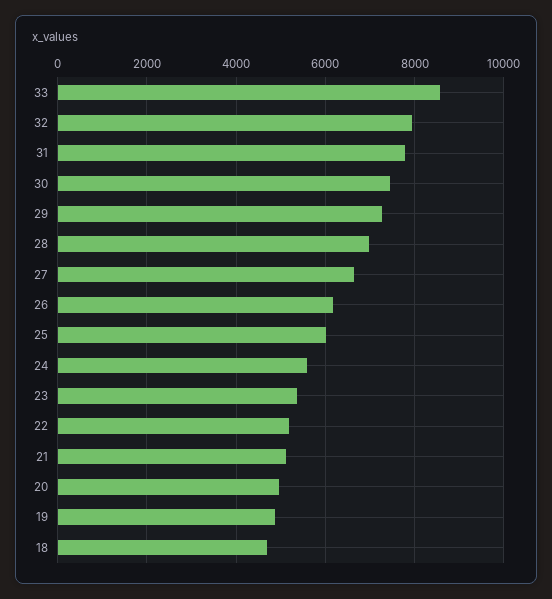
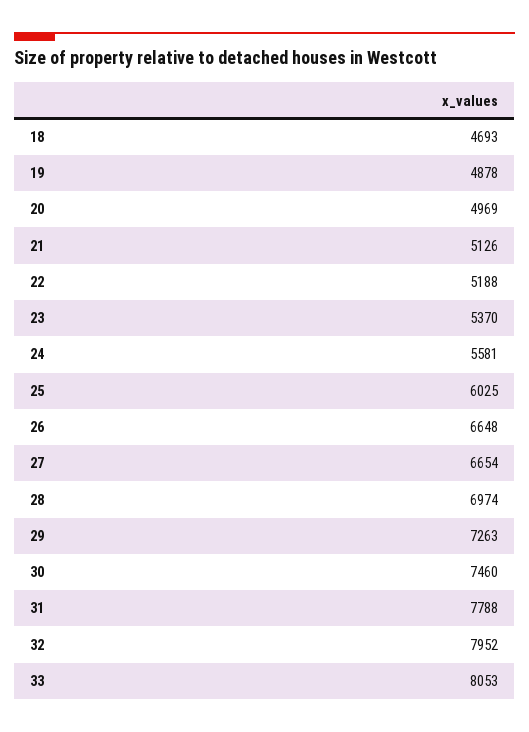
33: 8600 -> 8053
26: 6200 -> 6648

